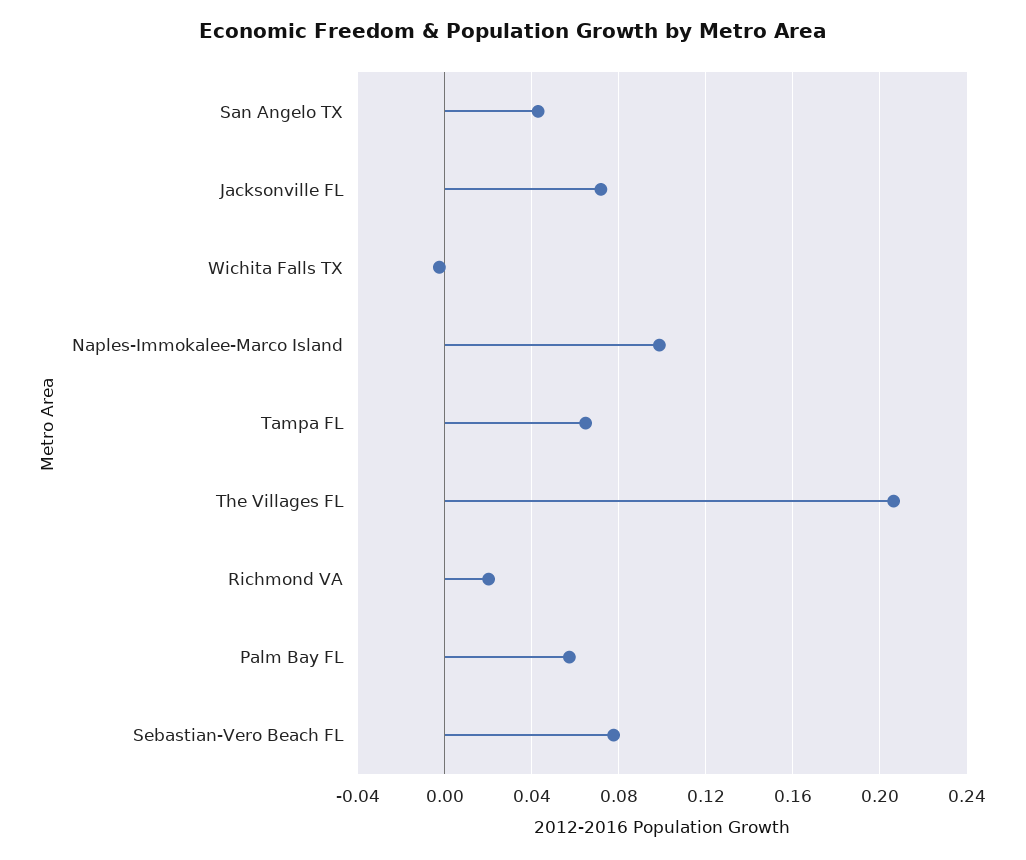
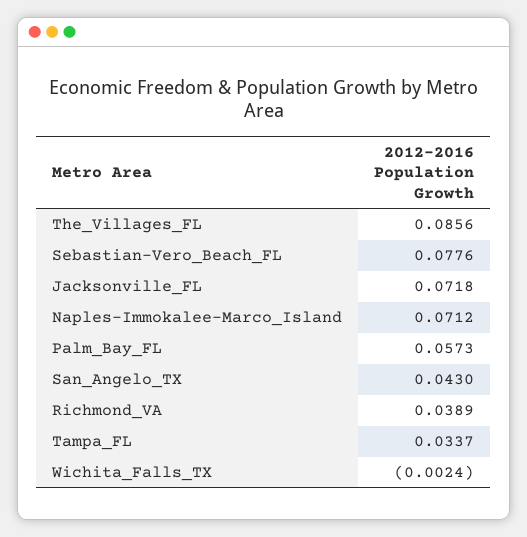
Naples-Immokalee-Marco Island: 0.1 -> 0.0712
Tampa FL: 0.065 -> 0.0337
The Villages FL: 0.205 -> 0.0856
Richmond VA: 0.02 -> 0.0389

